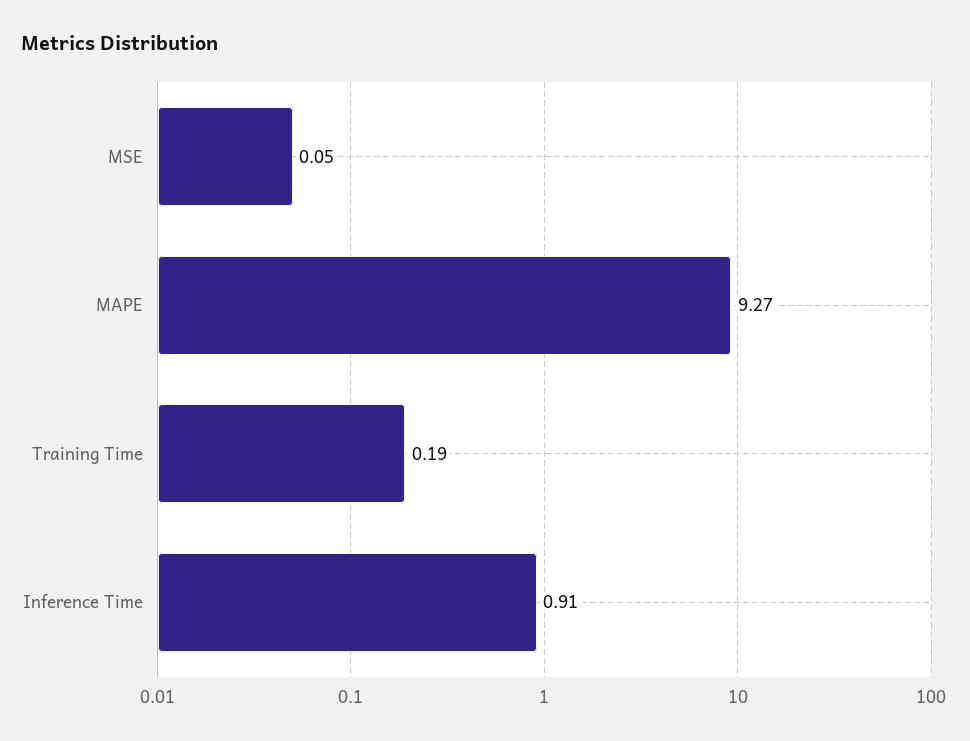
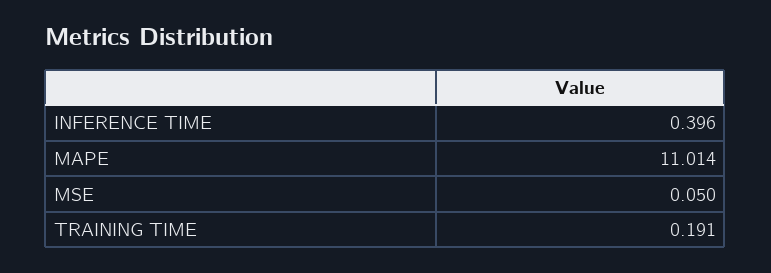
MAPE: 9.27 -> 11.014
Inference Time: 0.91 -> 0.396

